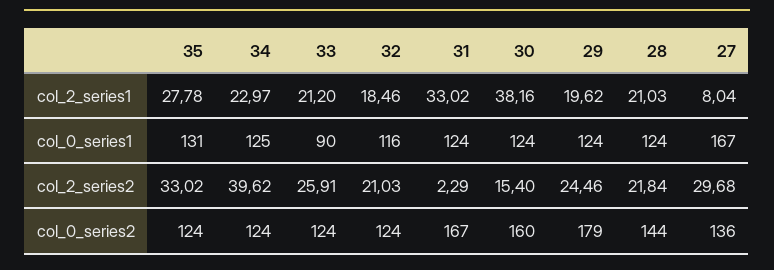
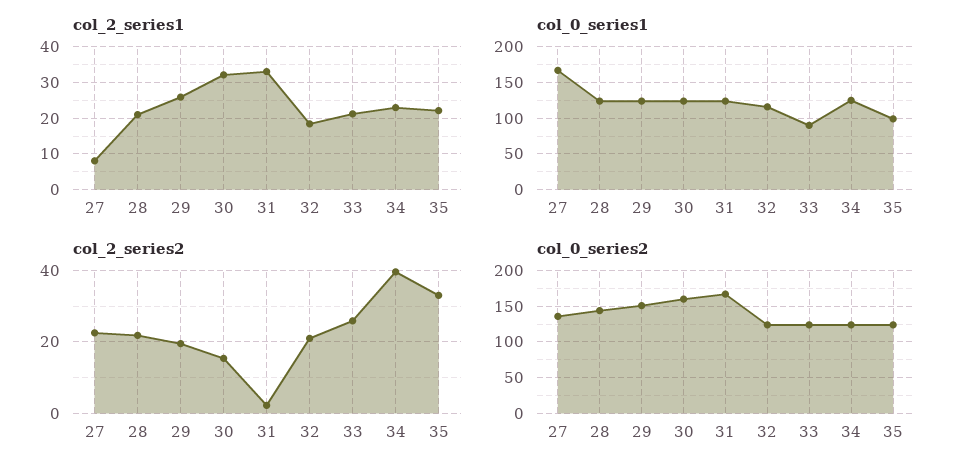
col_2_series1, 35: 27.78 -> 22
col_2_series1, 30: 38.16 -> 32
col_2_series1, 29: 19.62 -> 26
col_0_series1, 35: 131 -> 100
col_2_series2, 29: 24.46 -> 20
col_2_series2, 27: 29.68 -> 22
col_0_series2, 29: 179 -> 150

